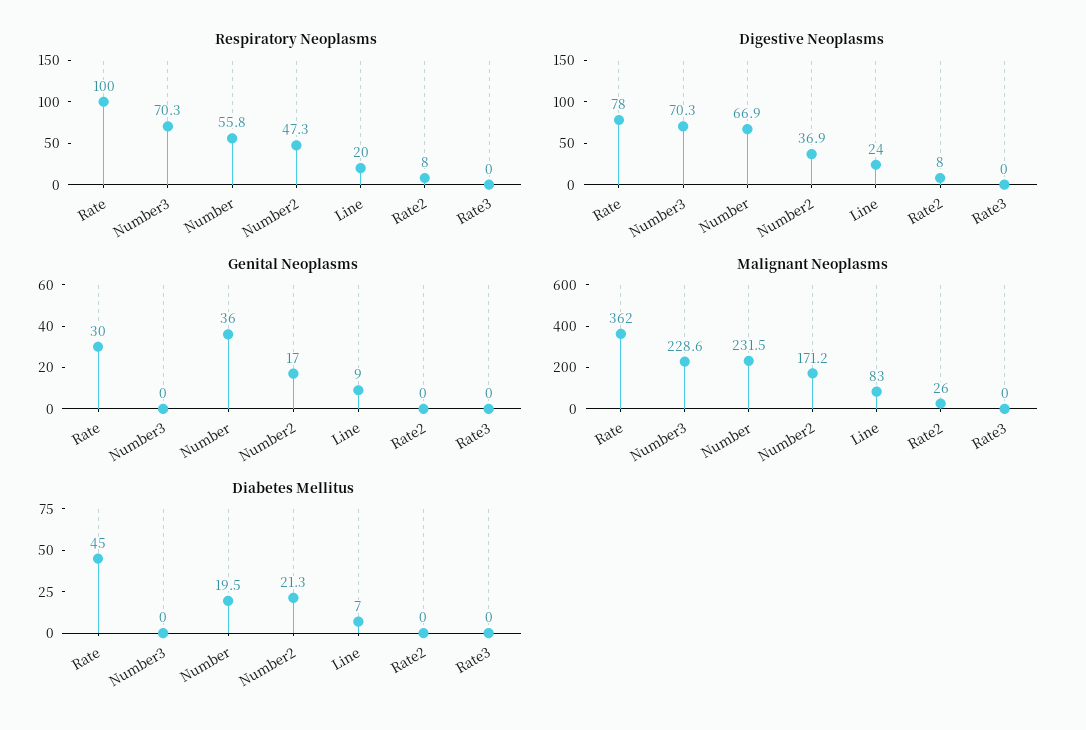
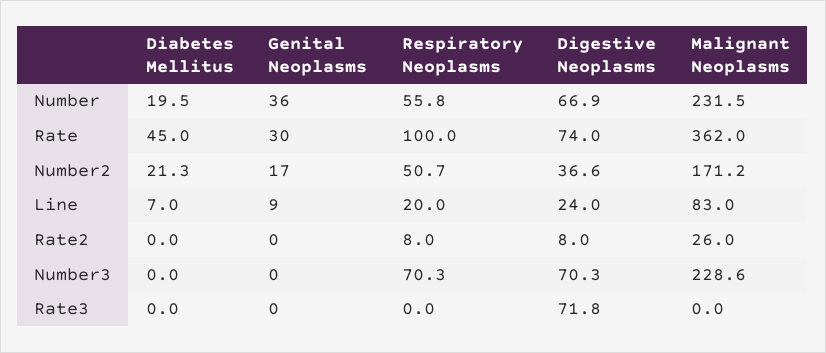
Respiratory Neoplasms, Number2: 47.3 -> 50.7
Digestive Neoplasms, Rate: 78 -> 74
Digestive Neoplasms, Number2: 36.9 -> 36.6
Digestive Neoplasms, Rate3: 0 -> 71.8

